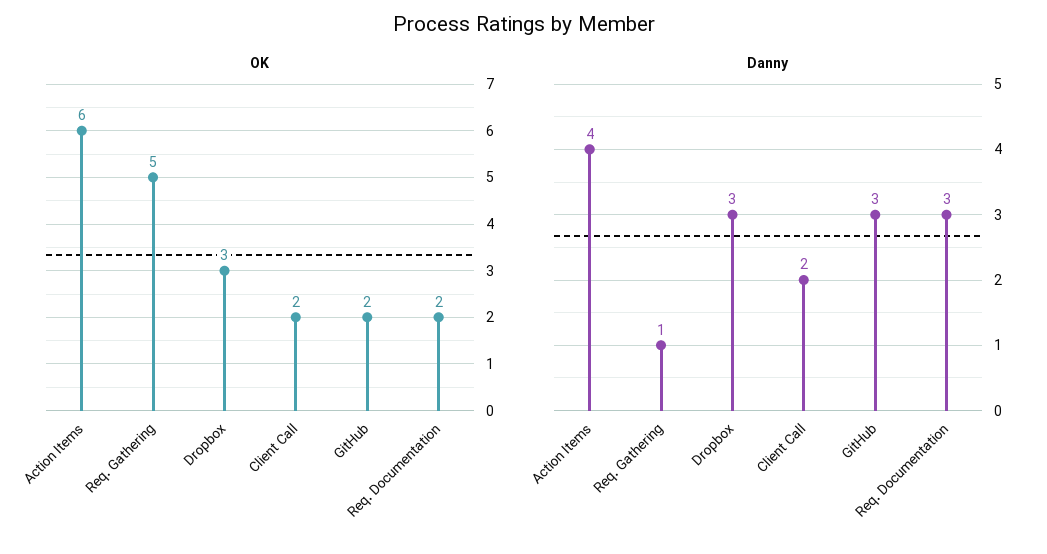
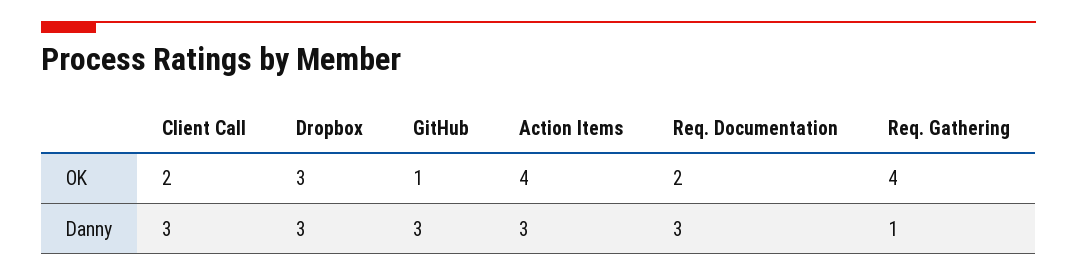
OK, Action Items: 6 -> 4
OK, Req. Gathering: 5 -> 4
OK, GitHub: 2 -> 1
Danny, Action Items: 4 -> 3
Danny, Client Call: 2 -> 3

